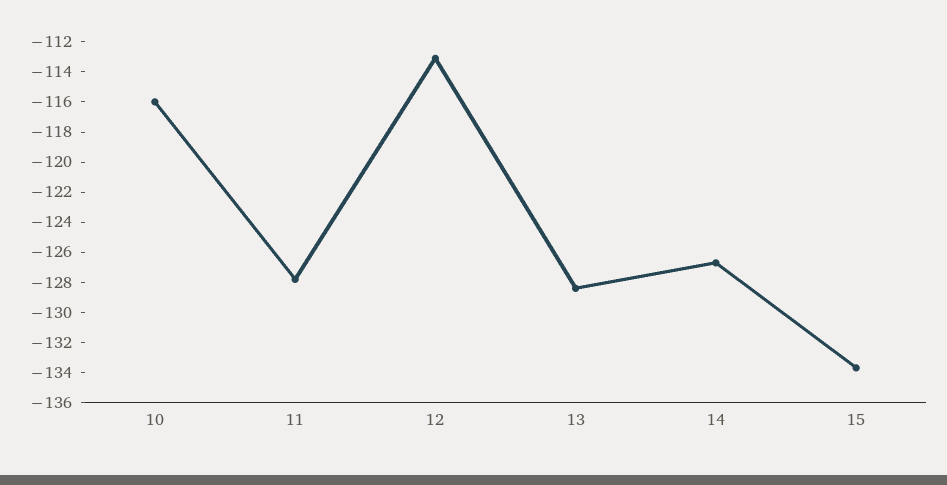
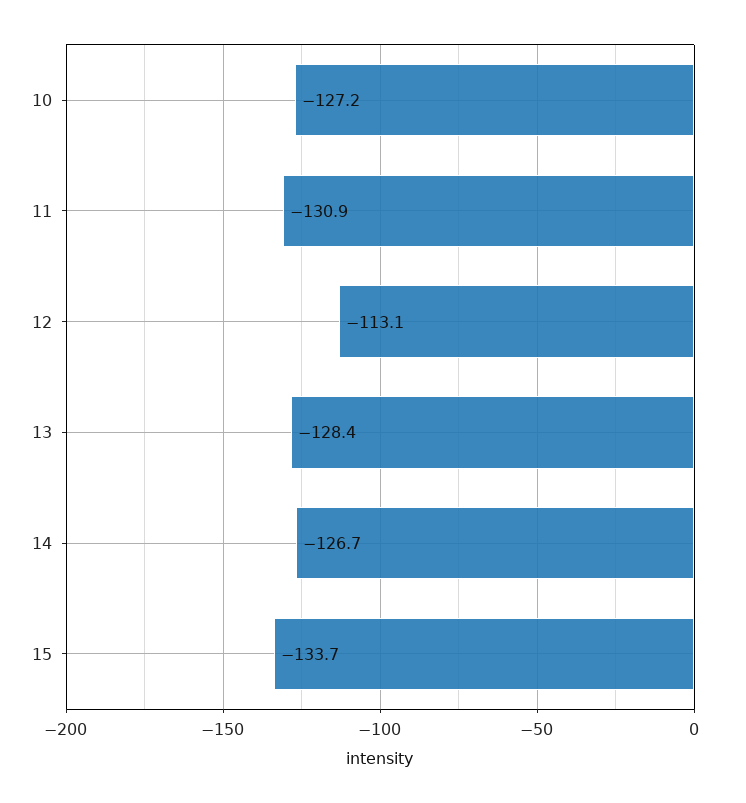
10: -116 -> -127.2
11: -128 -> -130.9

